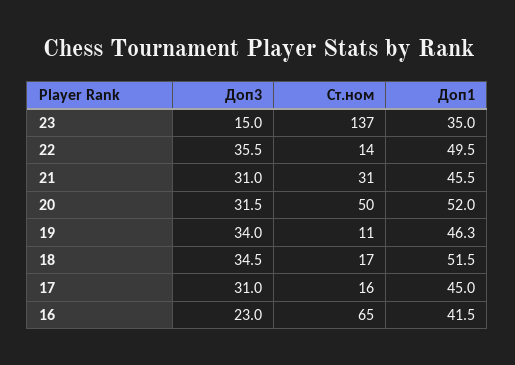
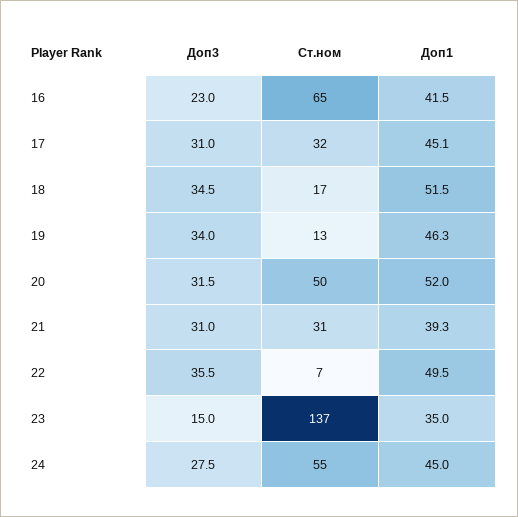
Ст.ном, 22: 14 -> 7
Доп1, 21: 45.5 -> 39.3
Ст.ном, 19: 11 -> 13
Ст.ном, 17: 16 -> 32
Доп1, 17: 45 -> 45.1
Доп3, 24: none -> 27.5
Ст.ном, 24: none -> 55
Доп1, 24: none -> 45

